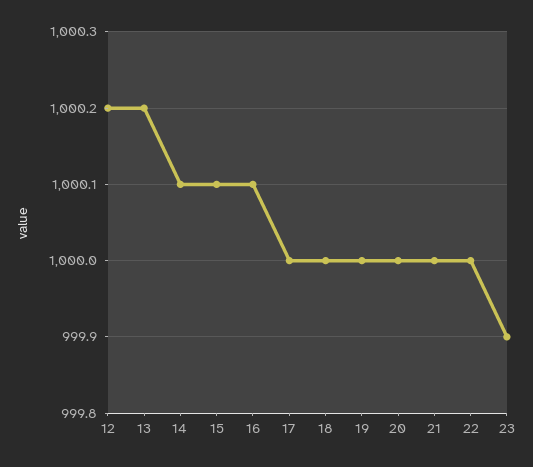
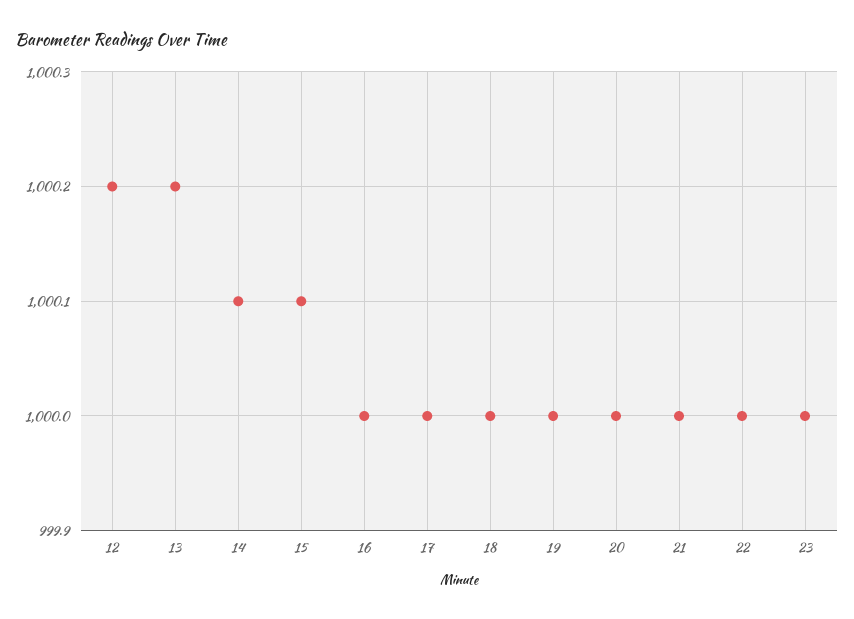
16: 1000.1 -> 1000
23: 999.9 -> 1000

